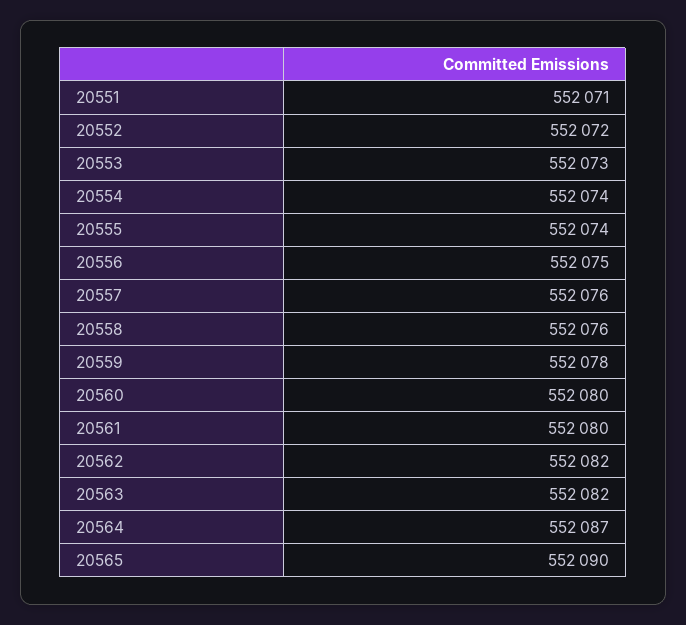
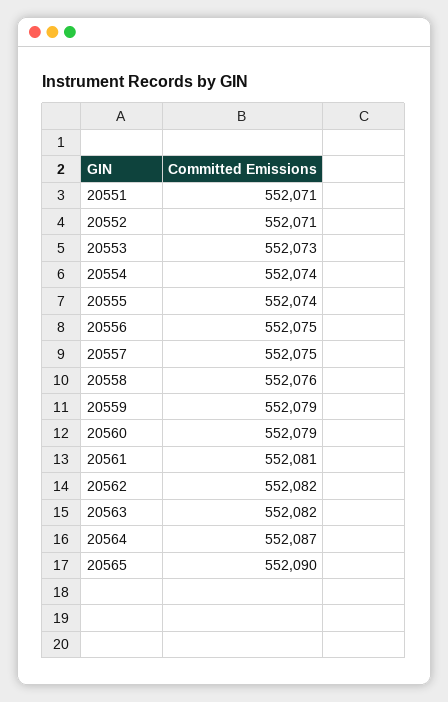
20552: 552072 -> 552071
20557: 552076 -> 552075
20559: 552078 -> 552079
20560: 552080 -> 552079
20561: 552080 -> 552081

